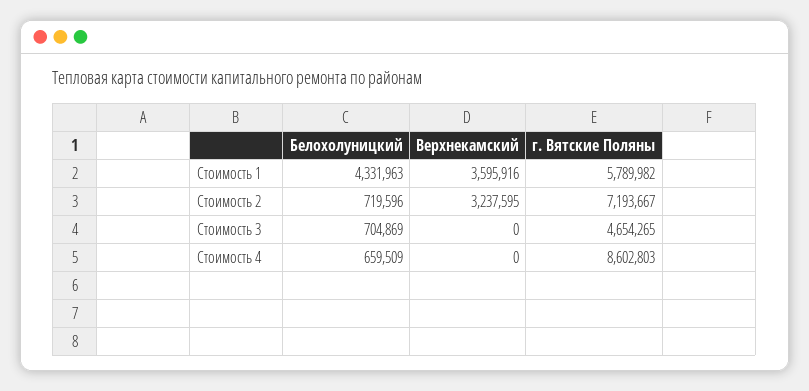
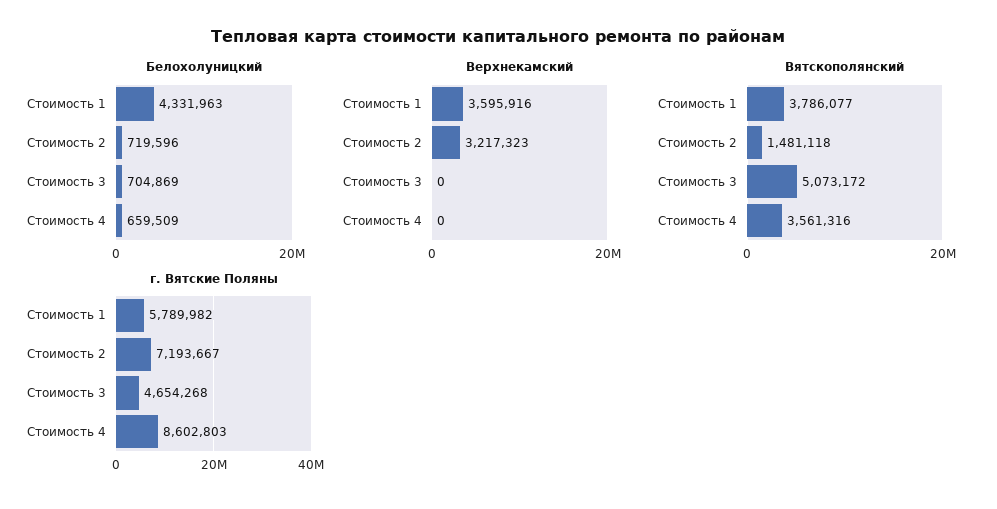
Верхнекамский, Стоимость 2: 3237595 -> 3217323
г. Вятские Поляны, Стоимость 3: 4654265 -> 4654268
Вятскополянский, Стоимость 1: none -> 3786077
Вятскополянский, Стоимость 2: none -> 1481118
Вятскополянский, Стоимость 3: none -> 5073172
Вятскополянский, Стоимость 4: none -> 3561316

